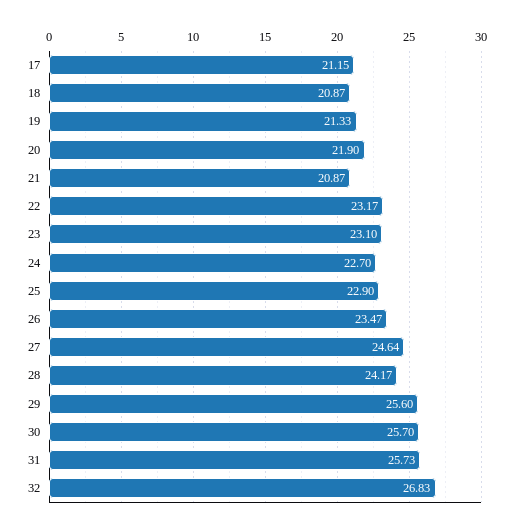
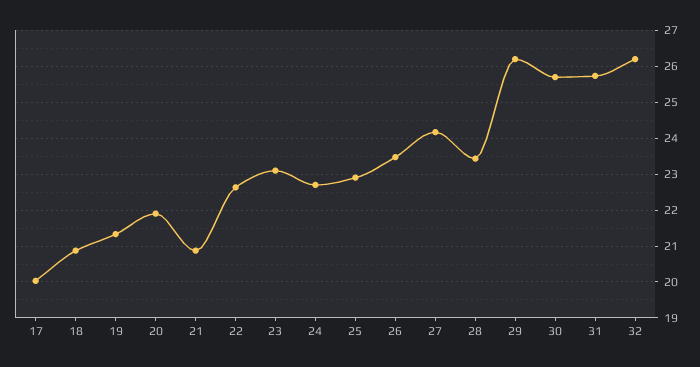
17: 21.15 -> 20
22: 23.17 -> 22.6
27: 24.64 -> 24.2
28: 24.17 -> 23.4
29: 25.6 -> 26.2
32: 26.83 -> 26.2

